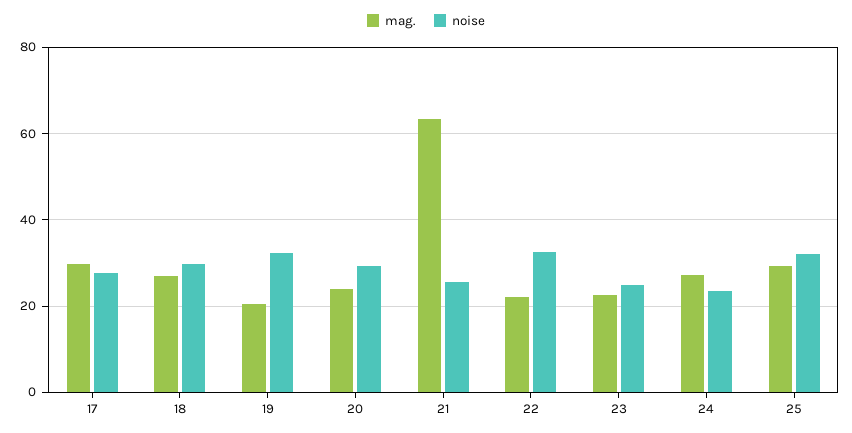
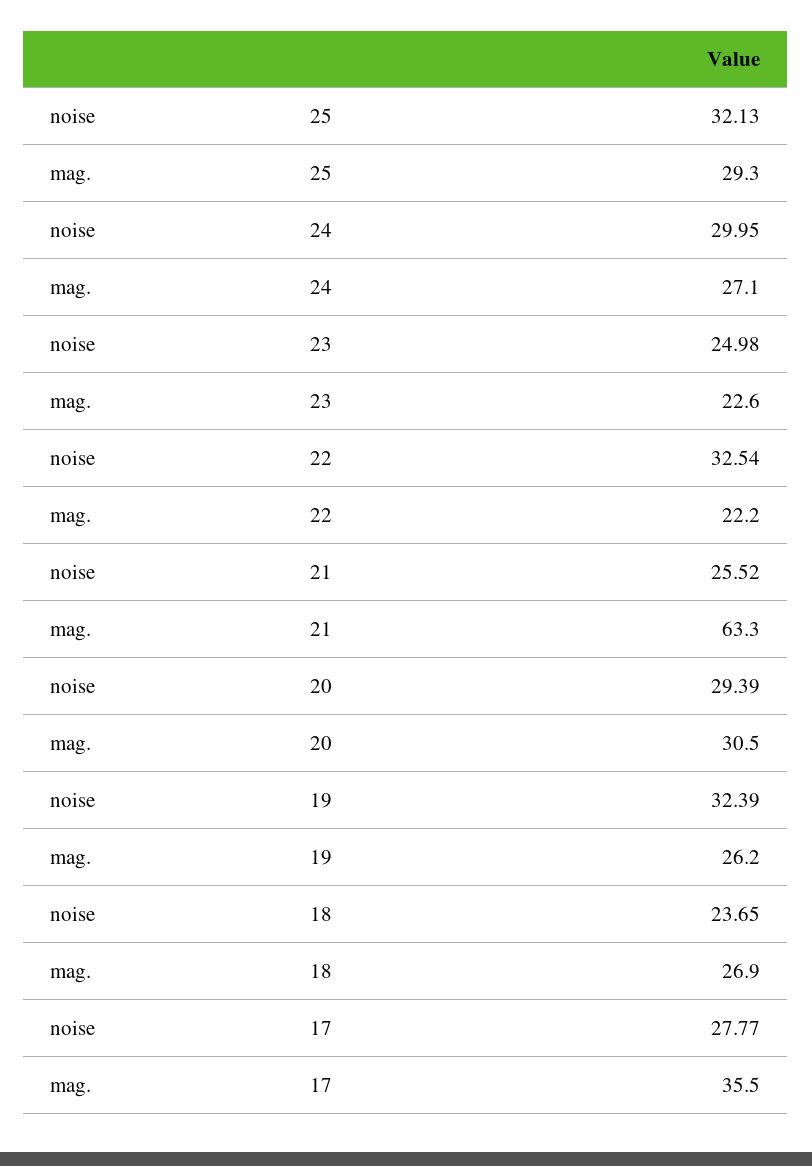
mag., 17: 30 -> 35.5
noise, 18: 30 -> 23.65
mag., 19: 20 -> 26.2
mag., 20: 24 -> 30.5
noise, 24: 24 -> 29.95

